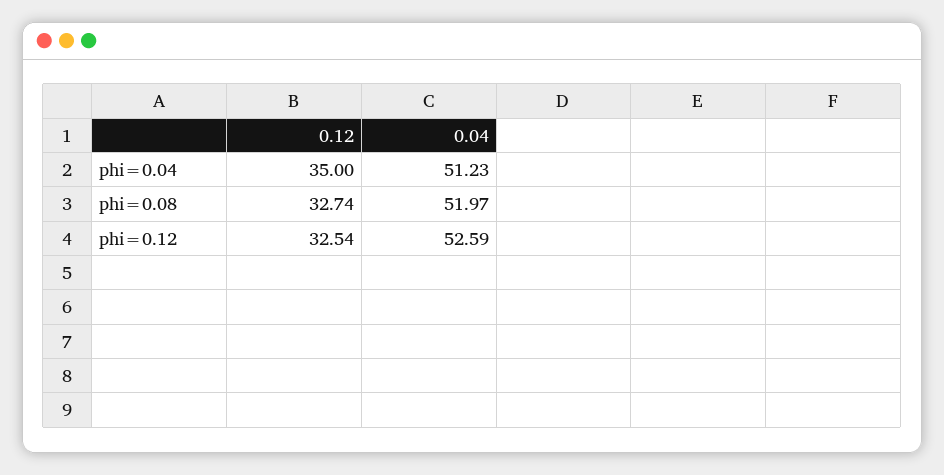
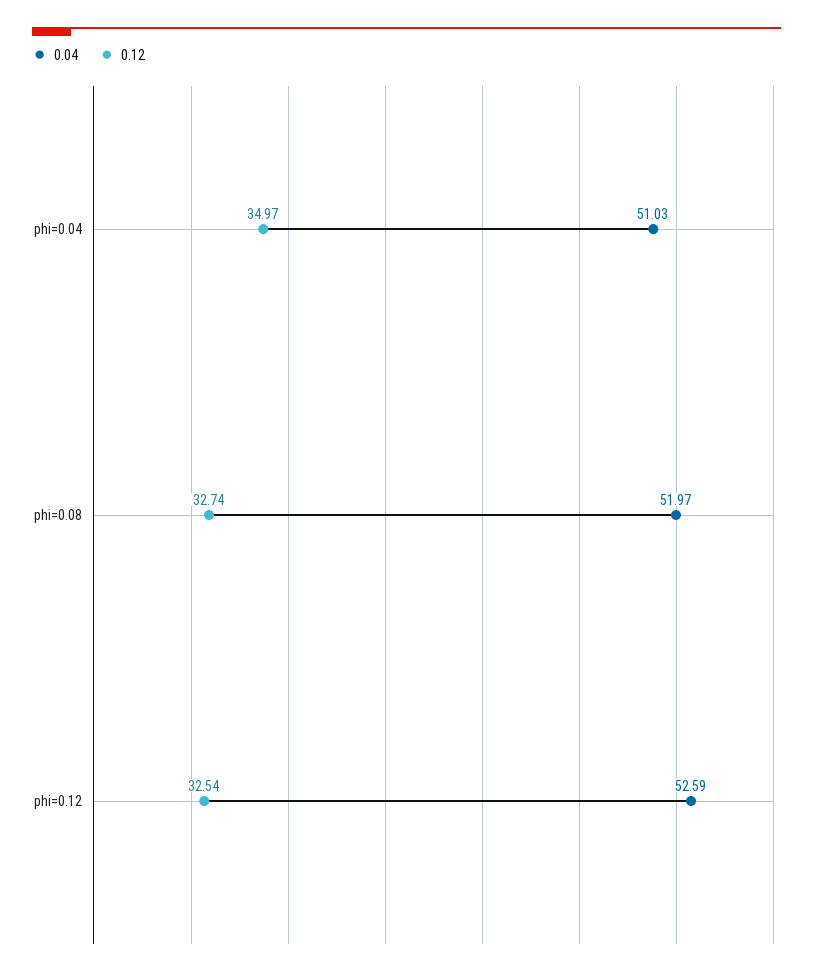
0.12, phi=0.04: 35 -> 34.97
0.04, phi=0.04: 51.23 -> 51.03

